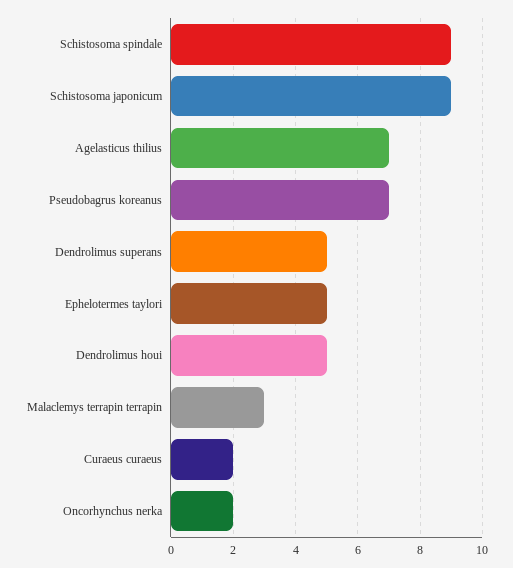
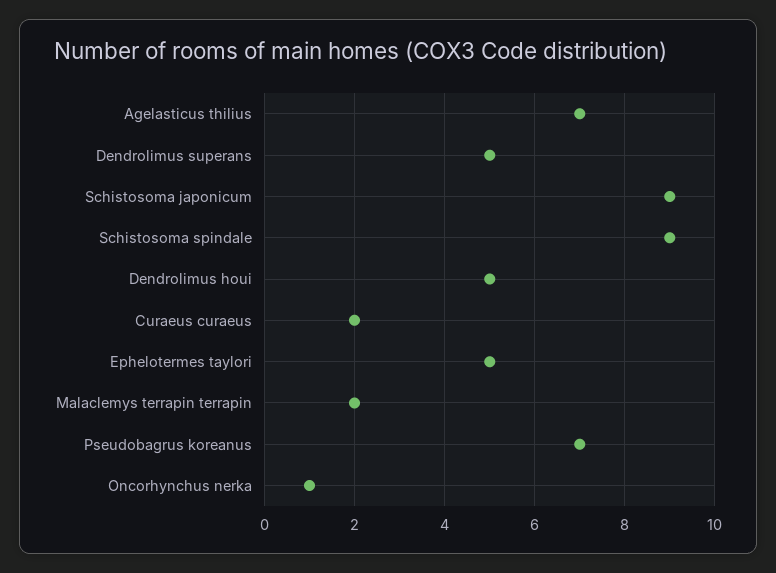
Malaclemys terrapin terrapin: 3 -> 2
Oncorhynchus nerka: 2 -> 1

